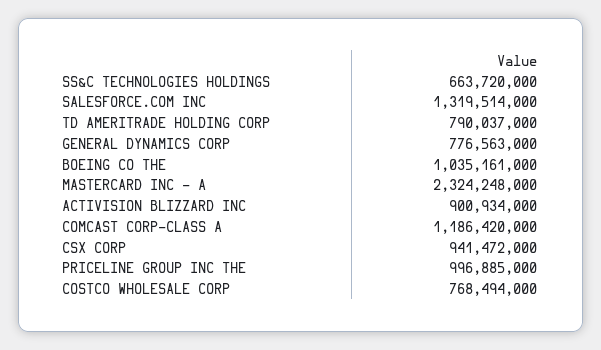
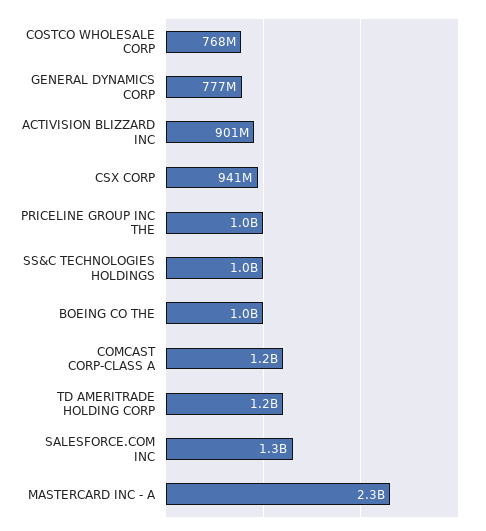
SS&C TECHNOLOGIES HOLDINGS: 663720000 -> 1000000000
TD AMERITRADE HOLDING CORP: 790037000 -> 1200000000

